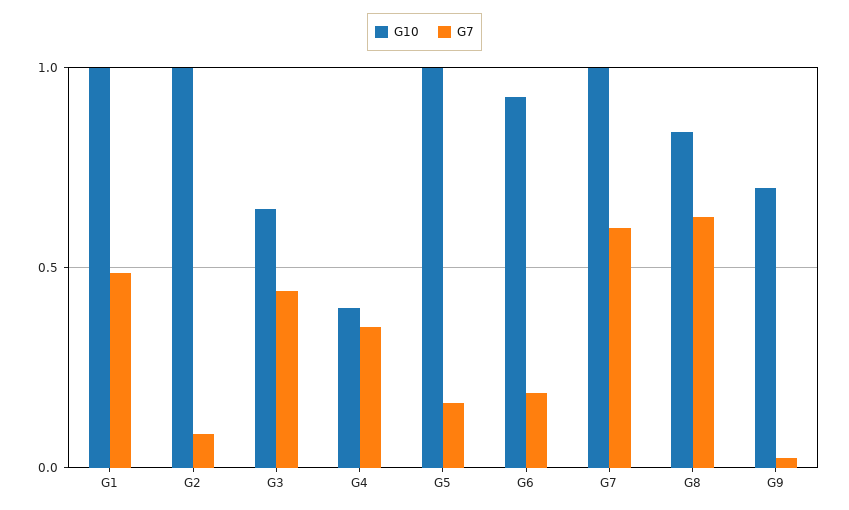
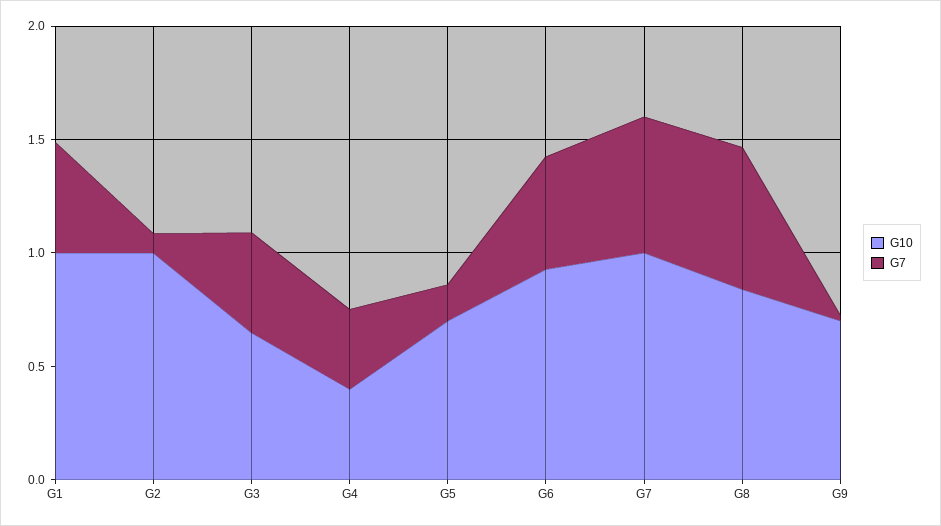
G10, G5: 1 -> 0.7
G7, G6: 0.2 -> 0.5

